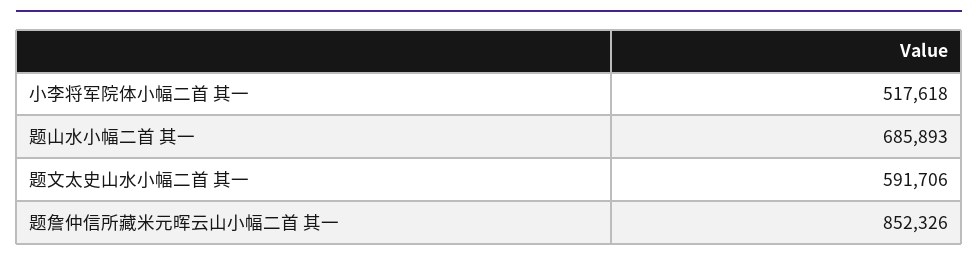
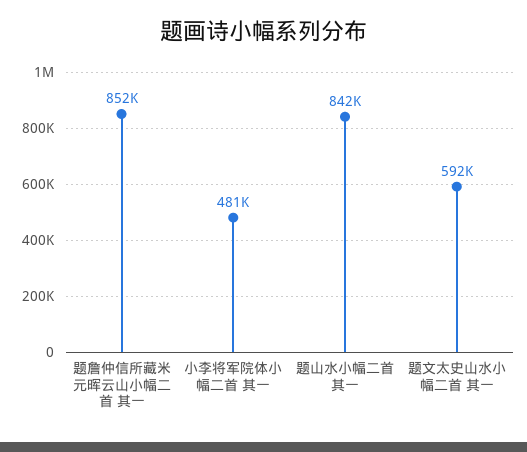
小李将军院体小幅二首 其一: 517618 -> 481000
题山水小幅二首 其一: 685893 -> 842000

